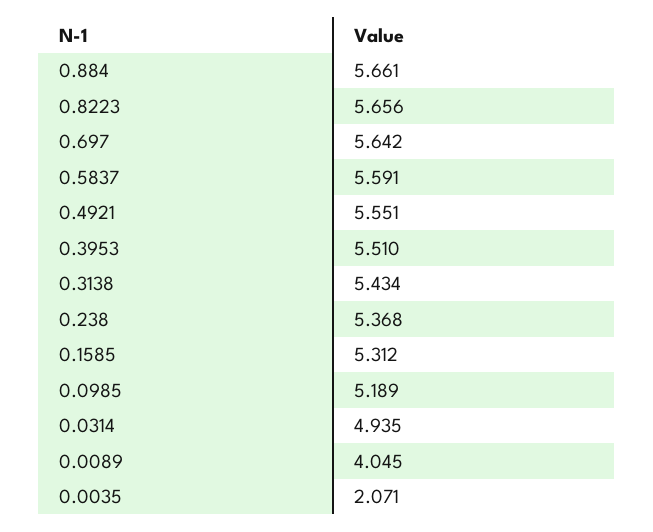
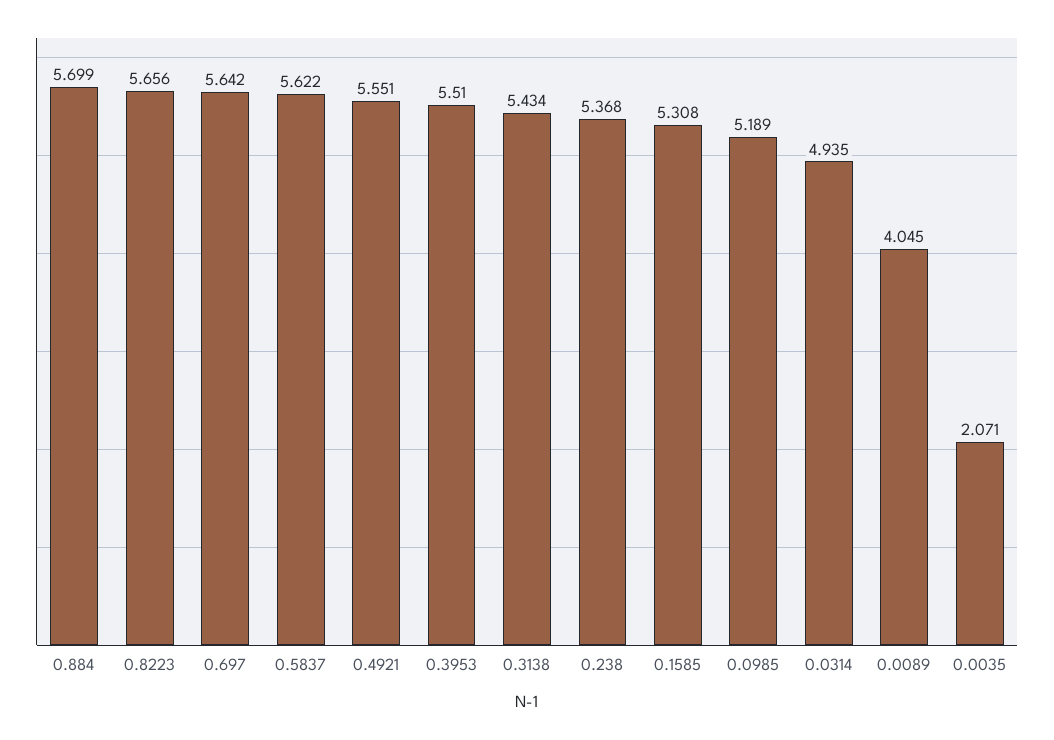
0.884: 5.661 -> 5.699
0.5837: 5.591 -> 5.622
0.1585: 5.312 -> 5.308

